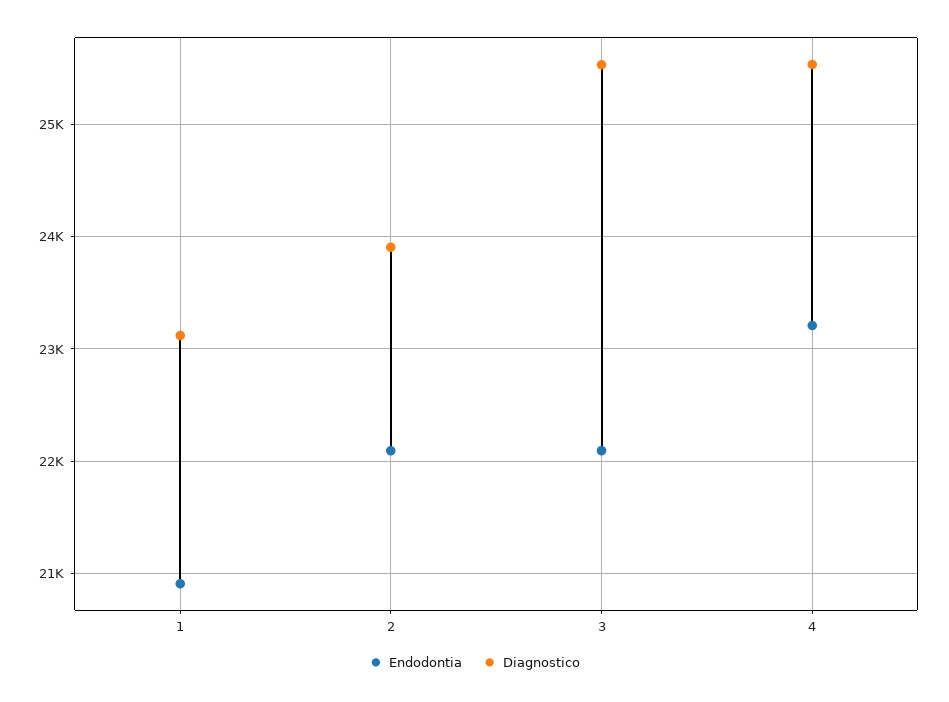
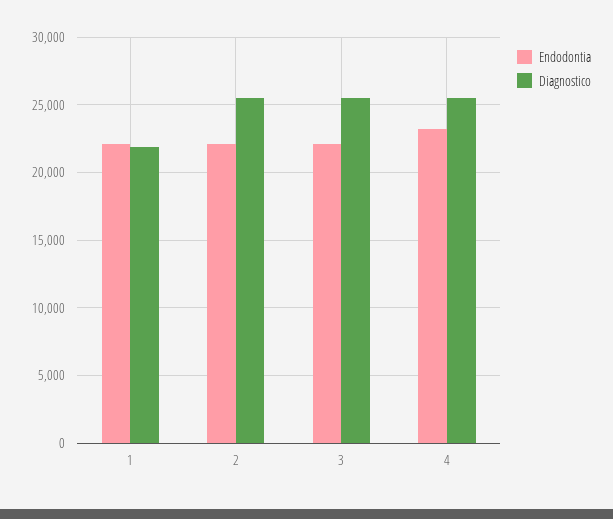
Endodontia, 1: 20900 -> 22000
Diagnostico, 1: 23100 -> 22000
Diagnostico, 2: 23900 -> 25500

